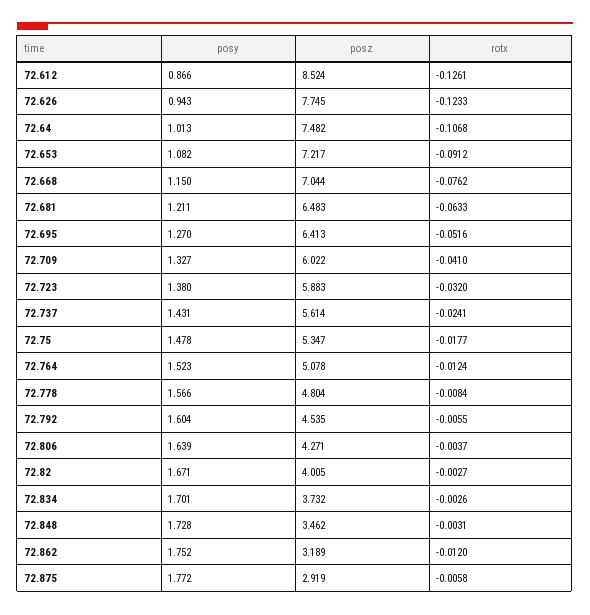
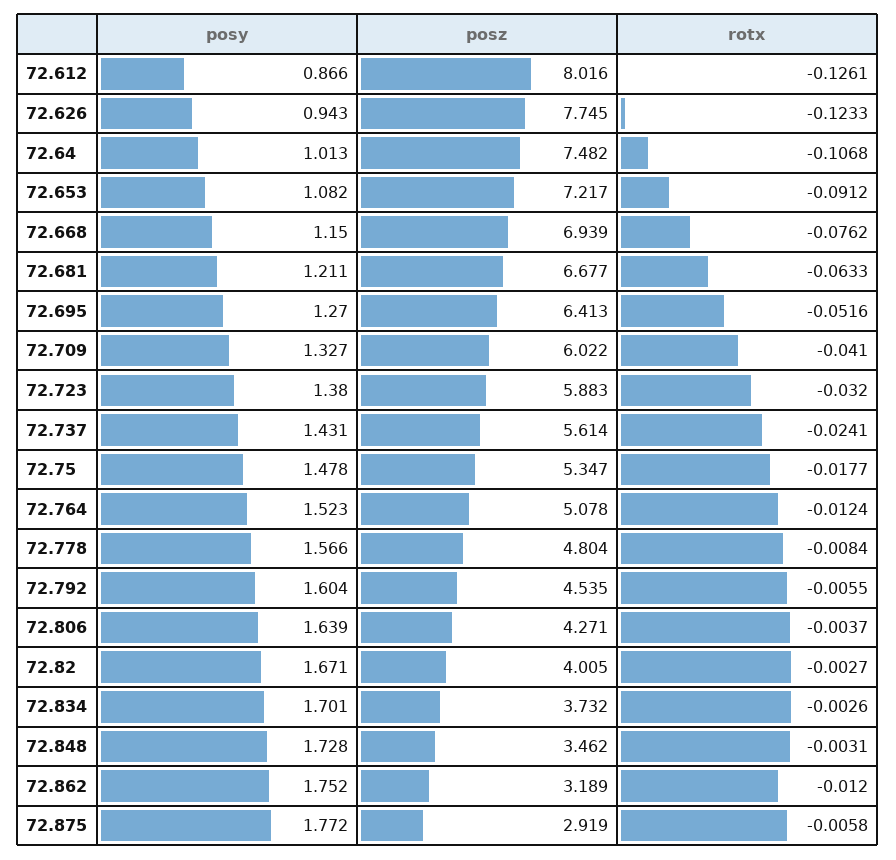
posz, 72.612: 8.524 -> 8.016
posz, 72.668: 7.044 -> 6.939
posz, 72.681: 6.483 -> 6.677

